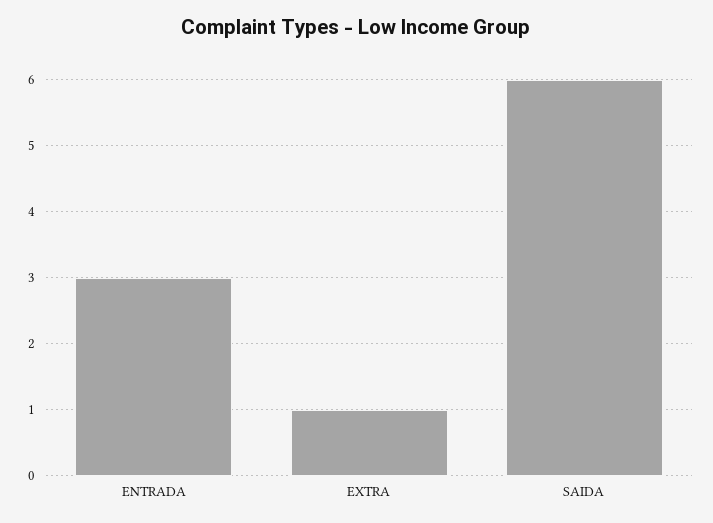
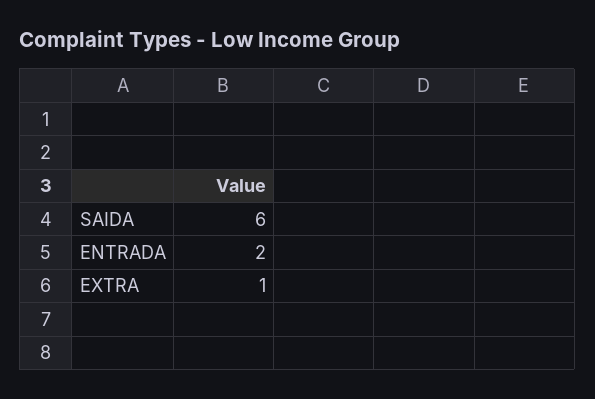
ENTRADA: 3 -> 2

